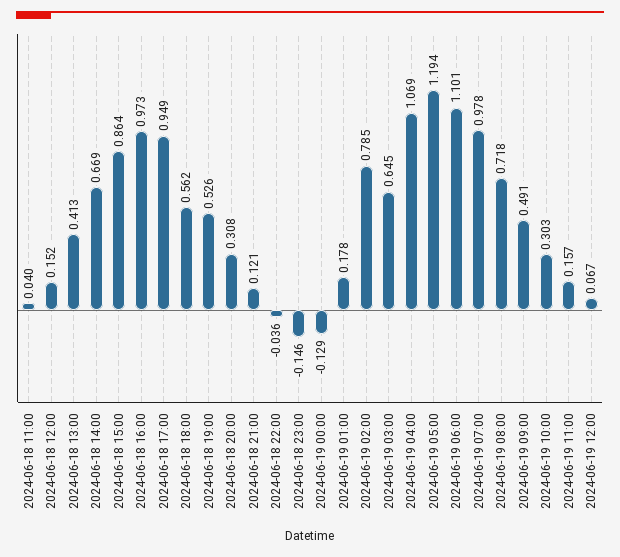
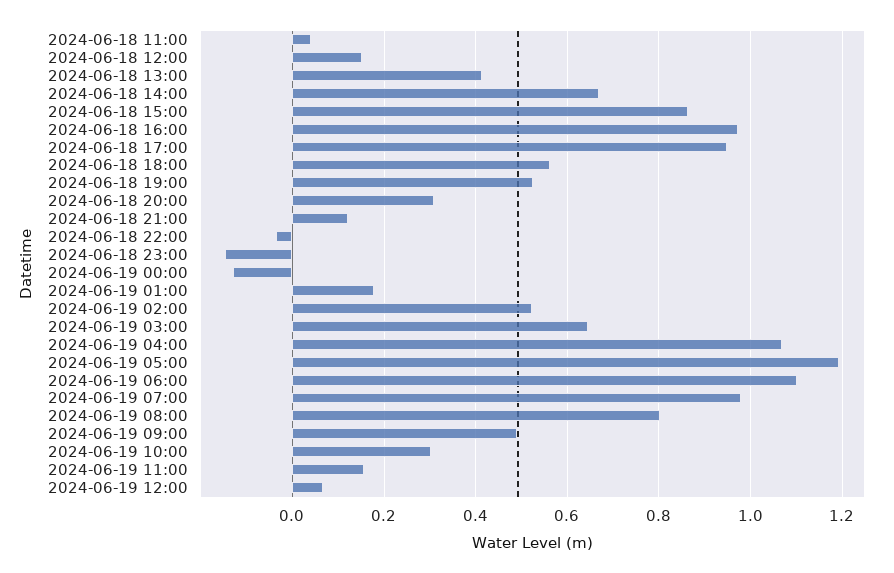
2024-06-19 02:00: 0.785 -> 0.52
2024-06-19 08:00: 0.718 -> 0.8

